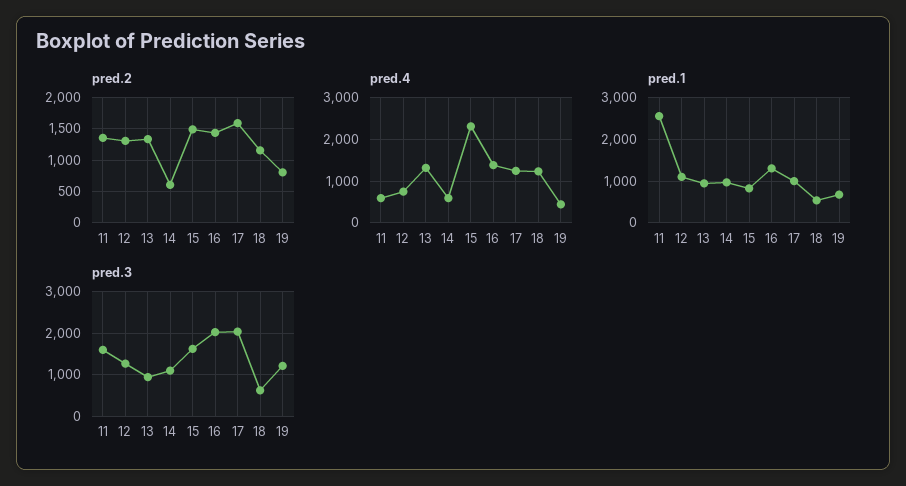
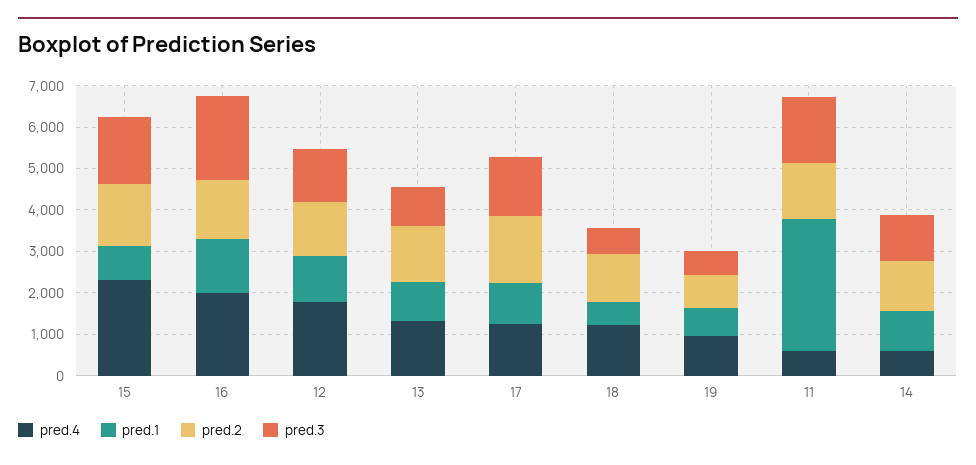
pred.2, 14: 600 -> 1200
pred.4, 12: 800 -> 1800
pred.4, 16: 1400 -> 2000
pred.4, 19: 400 -> 1000
pred.1, 11: 2600 -> 3200
pred.3, 17: 2000 -> 1400
pred.3, 19: 1200 -> 600

